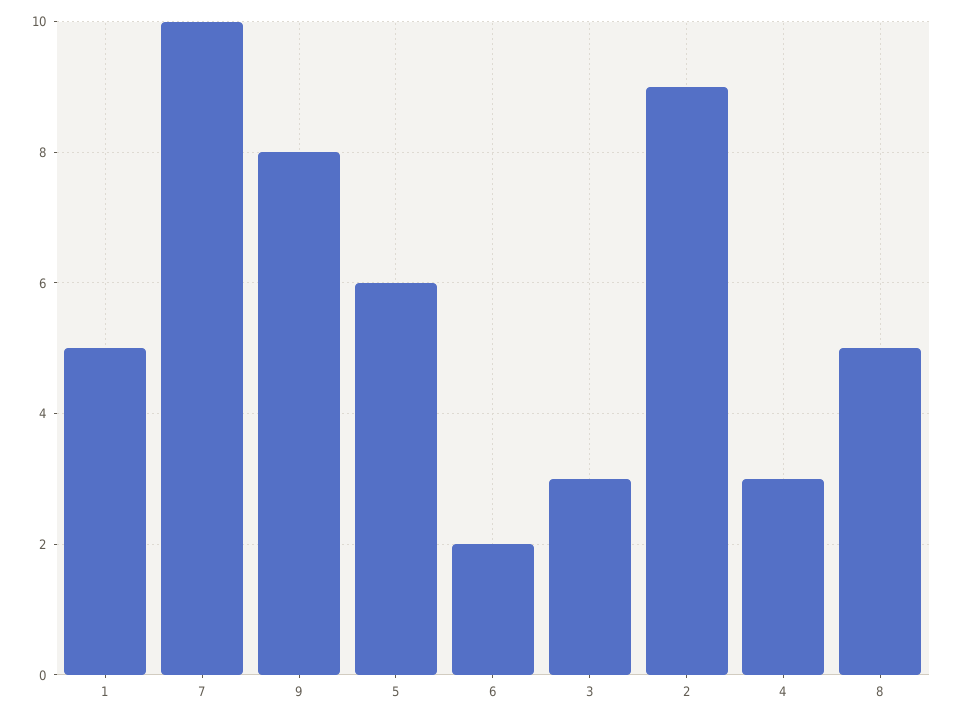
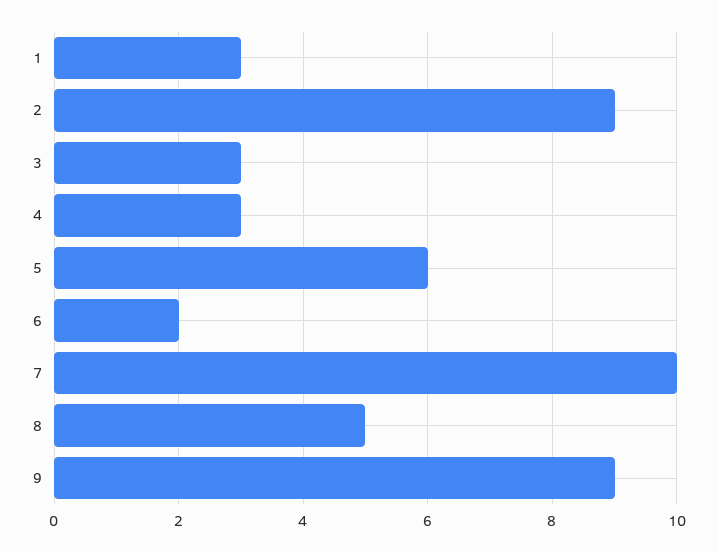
1: 5 -> 3
9: 8 -> 9

